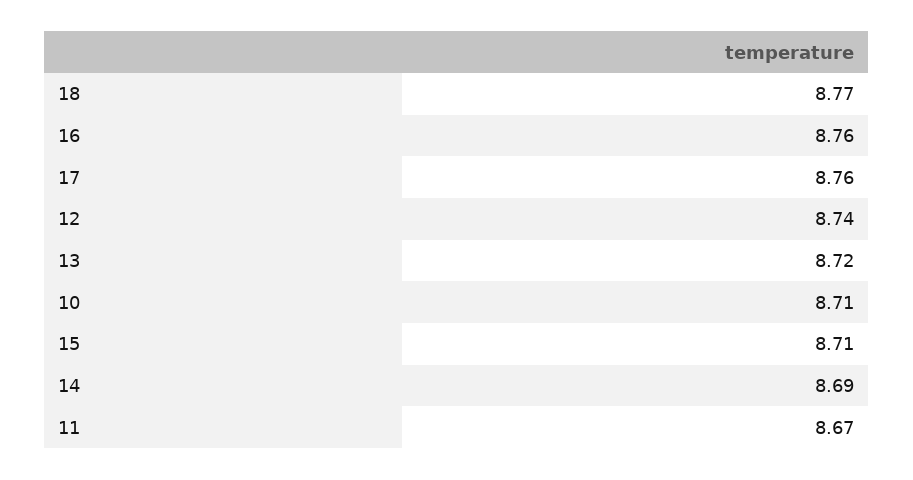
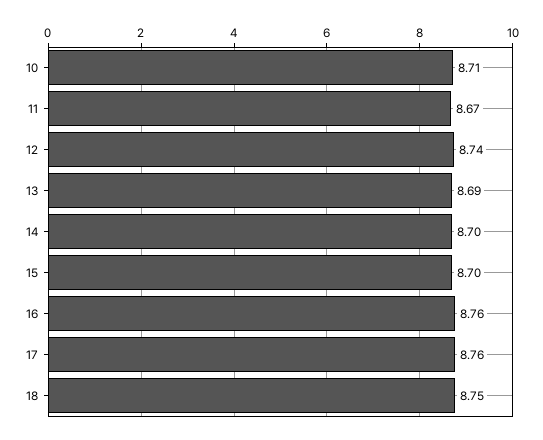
18: 8.77 -> 8.75
13: 8.72 -> 8.69
15: 8.71 -> 8.7
14: 8.69 -> 8.7

